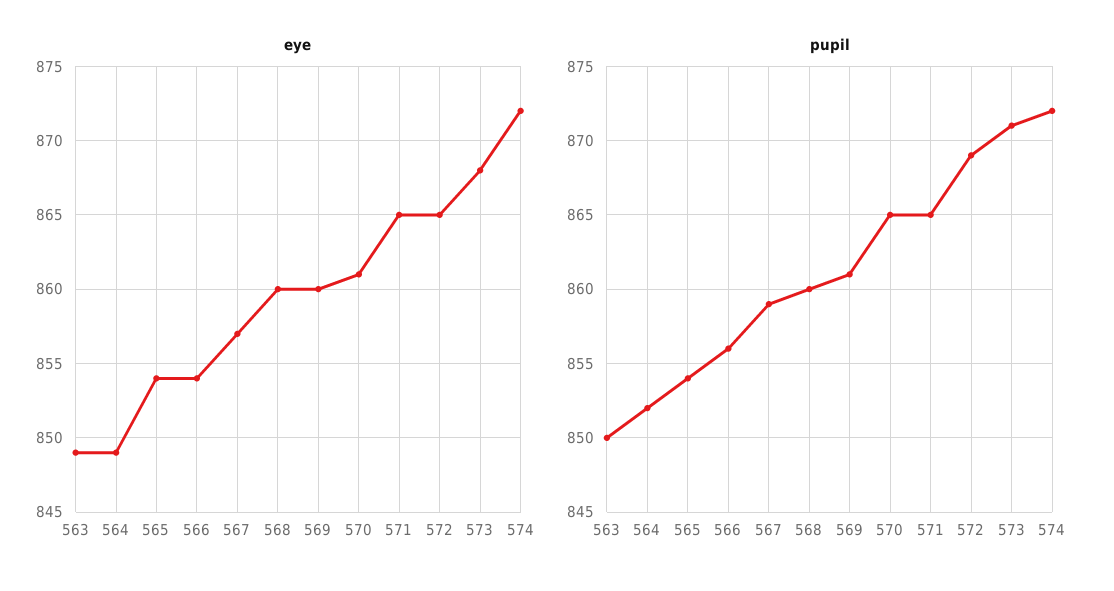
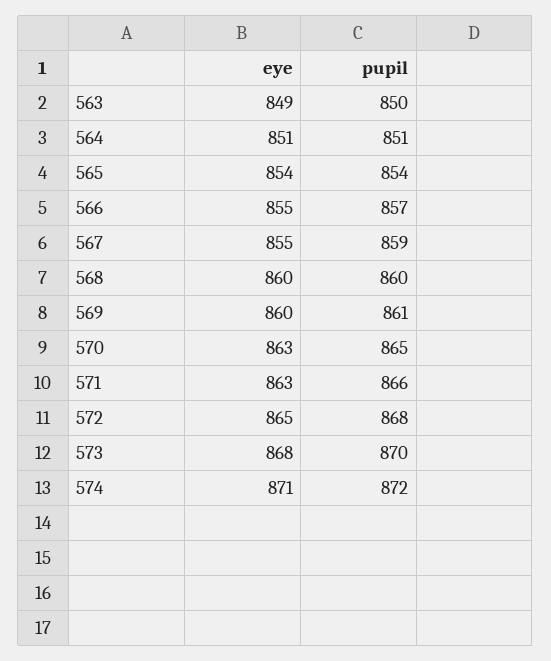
eye, 564: 849 -> 851
eye, 566: 854 -> 855
eye, 567: 857 -> 855
eye, 570: 861 -> 863
eye, 571: 865 -> 863
eye, 574: 872 -> 871
pupil, 564: 852 -> 851
pupil, 566: 856 -> 857
pupil, 571: 865 -> 866
pupil, 572: 869 -> 868
pupil, 573: 871 -> 870

